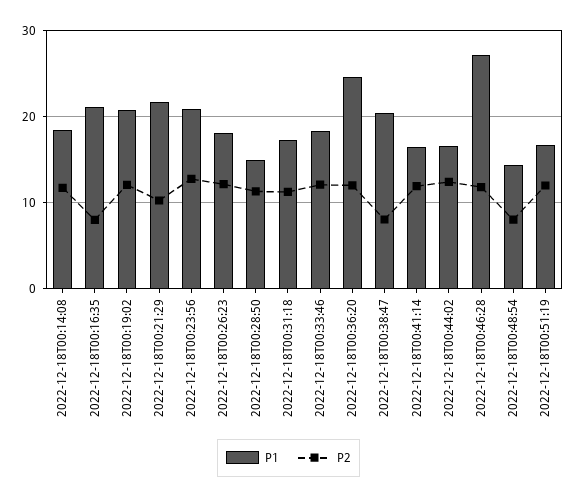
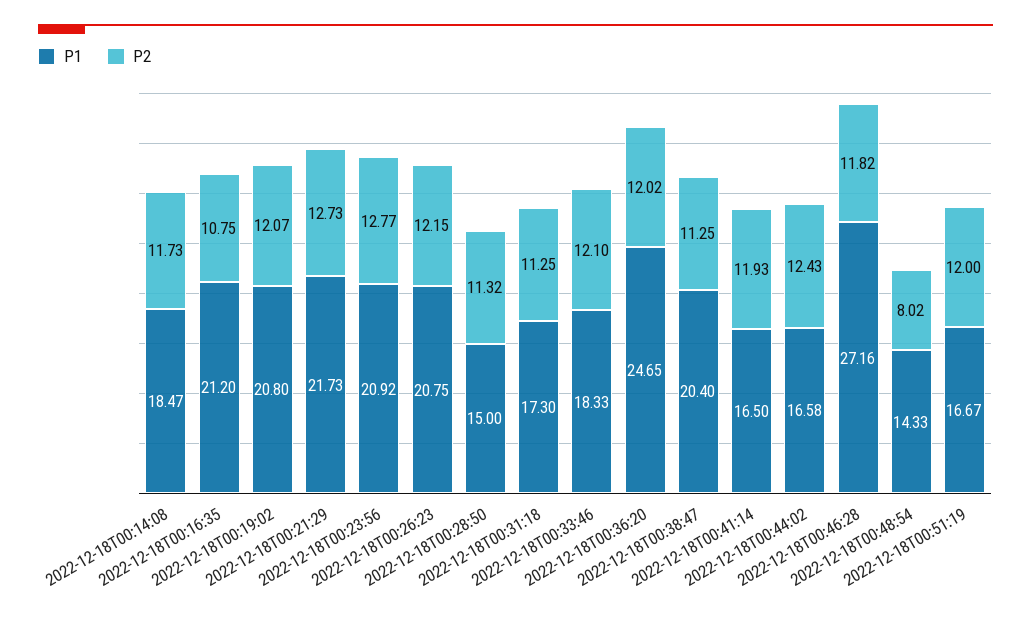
P2, 2022-12-18T00:16:35: 8 -> 10.75
P2, 2022-12-18T00:21:29: 10 -> 12.73
P1, 2022-12-18T00:26:23: 18 -> 20.75
P2, 2022-12-18T00:38:47: 8 -> 11.25

